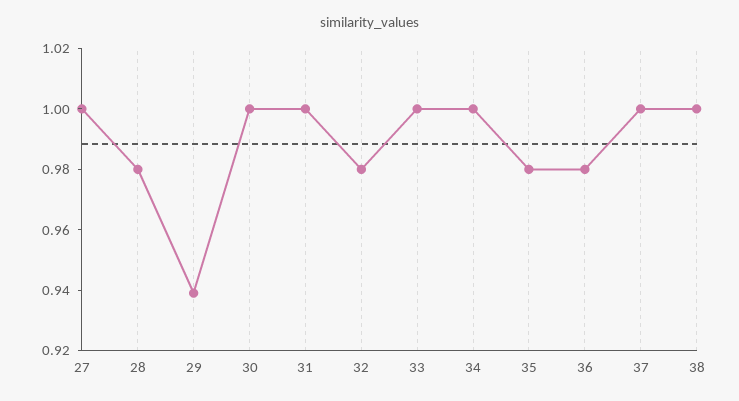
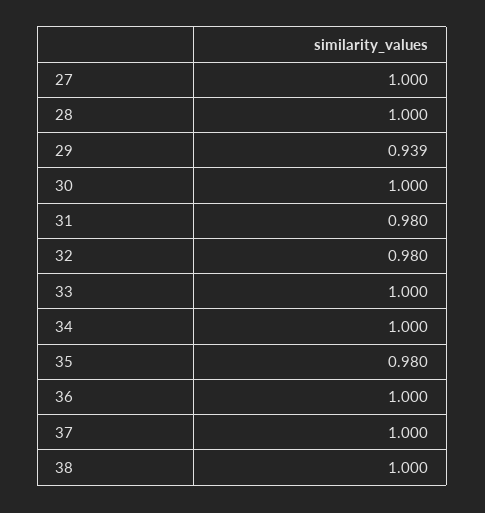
28: 0.98 -> 1
31: 1 -> 0.98
36: 0.98 -> 1

